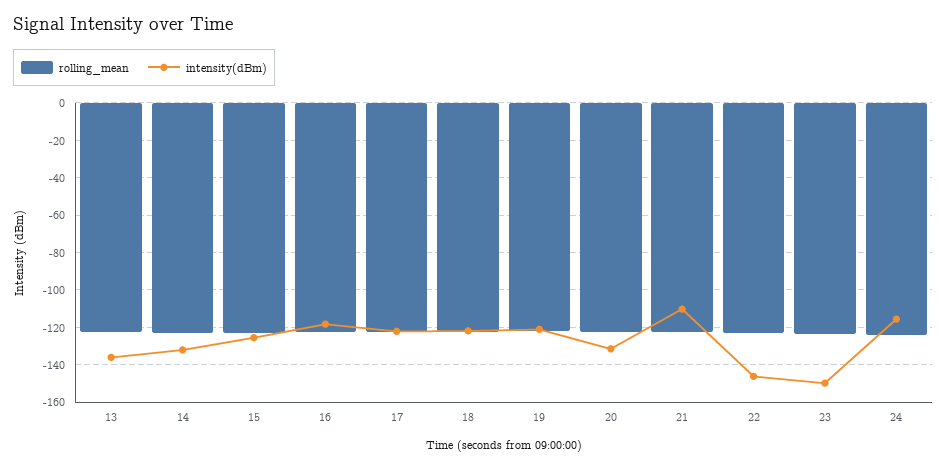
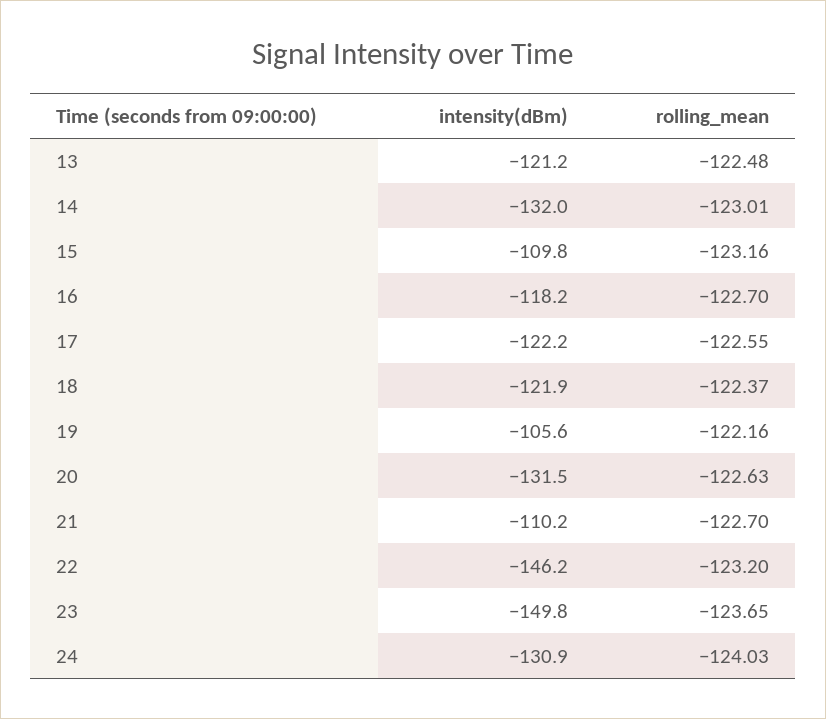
intensity(dBm), 13: -135 -> -121.2
intensity(dBm), 15: -125 -> -109.8
intensity(dBm), 19: -120 -> -105.6
intensity(dBm), 24: -115 -> -130.9

